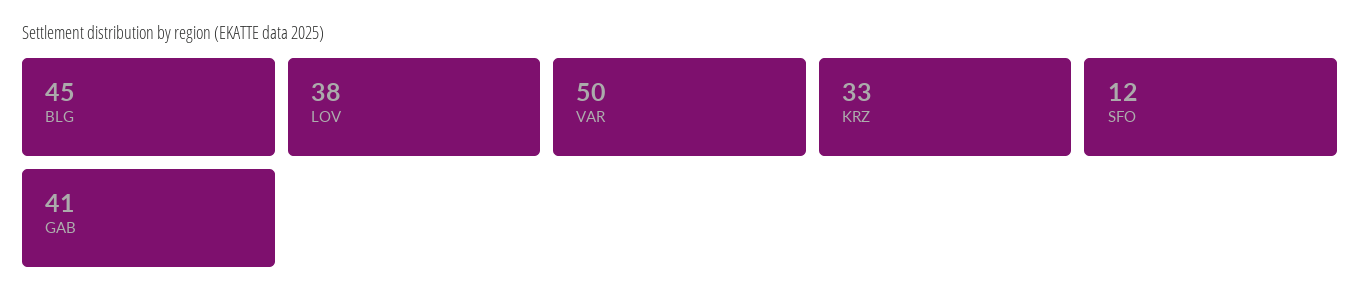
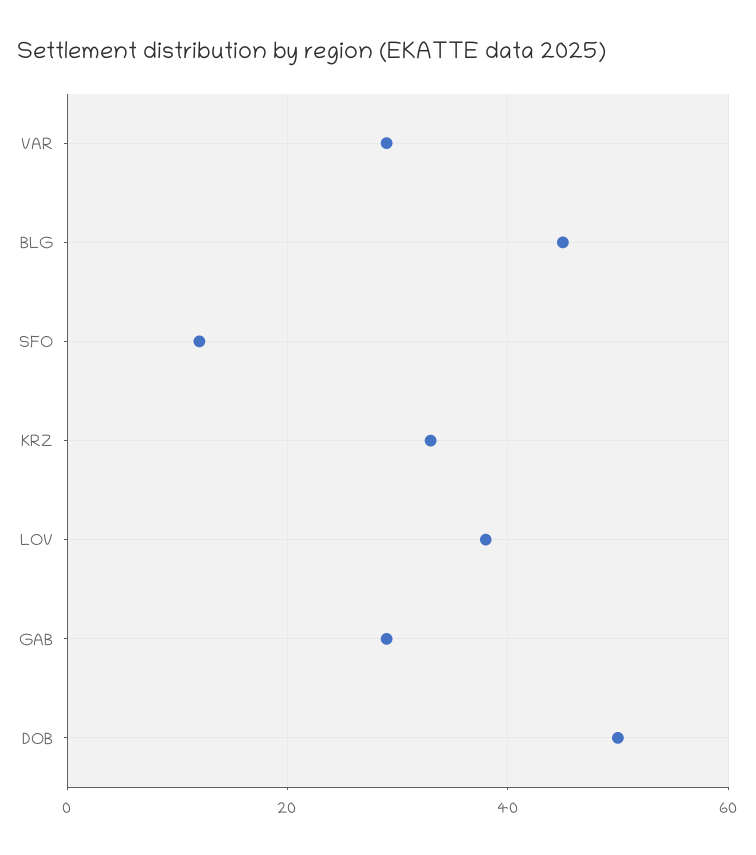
VAR: 50 -> 30
GAB: 41 -> 30
DOB: none -> 50

